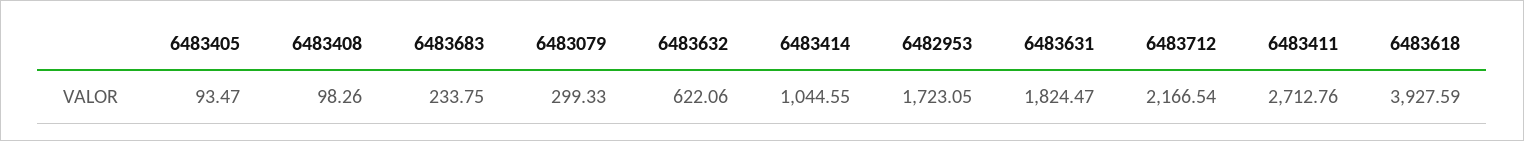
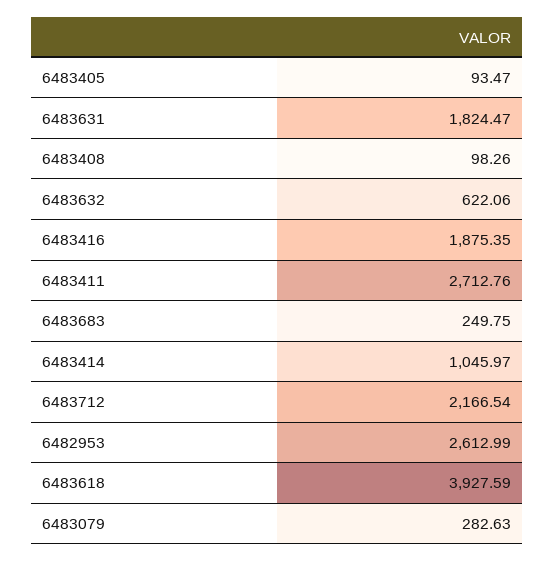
6483683: 233.75 -> 249.75
6483079: 299.33 -> 282.63
6483414: 1044.55 -> 1045.97
6482953: 1723.05 -> 2612.99
6483416: none -> 1875.35

